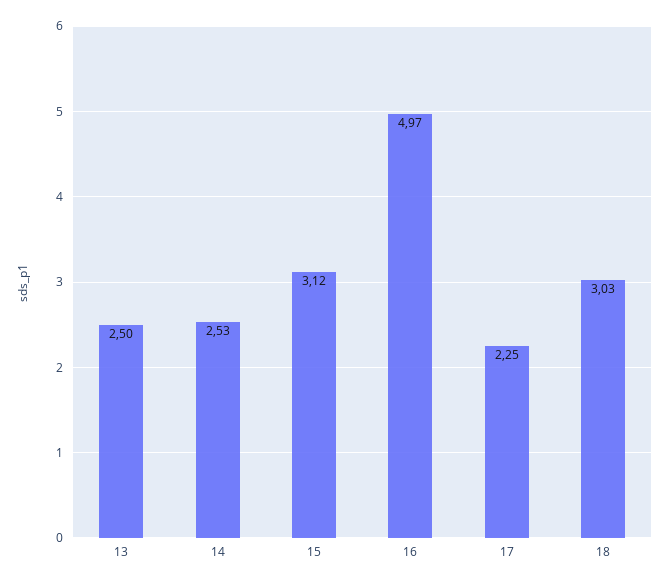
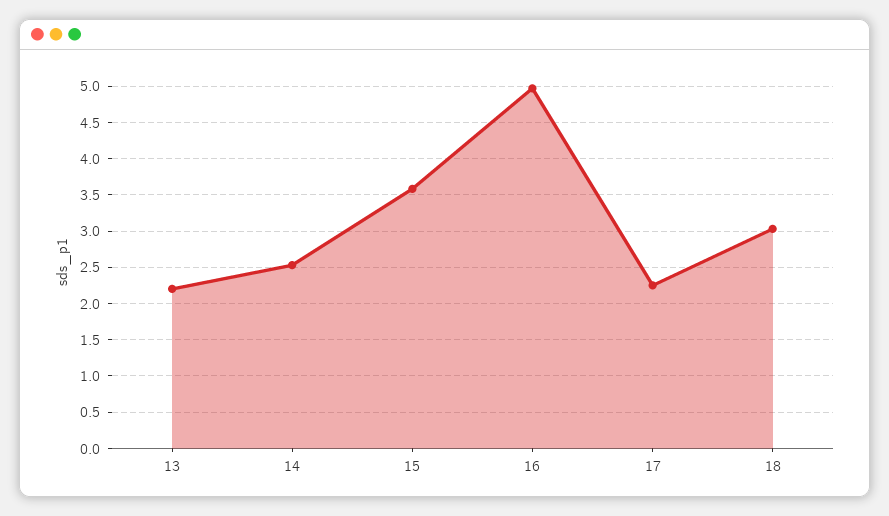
13: 2.5 -> 2.2
15: 3.12 -> 3.6

